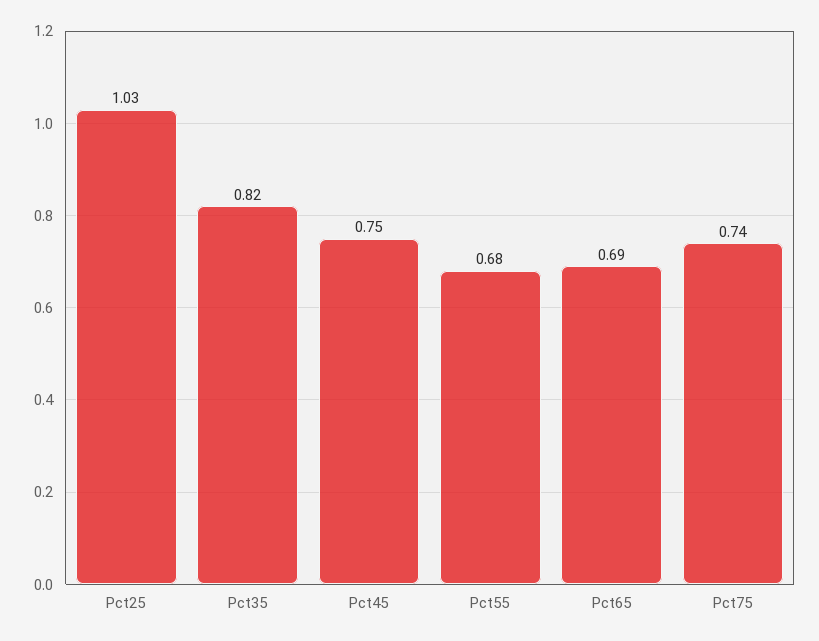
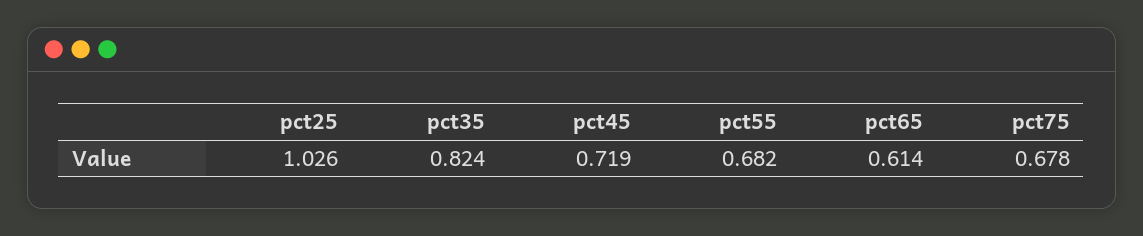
Pct45: 0.75 -> 0.719
Pct65: 0.69 -> 0.614
Pct75: 0.74 -> 0.678

